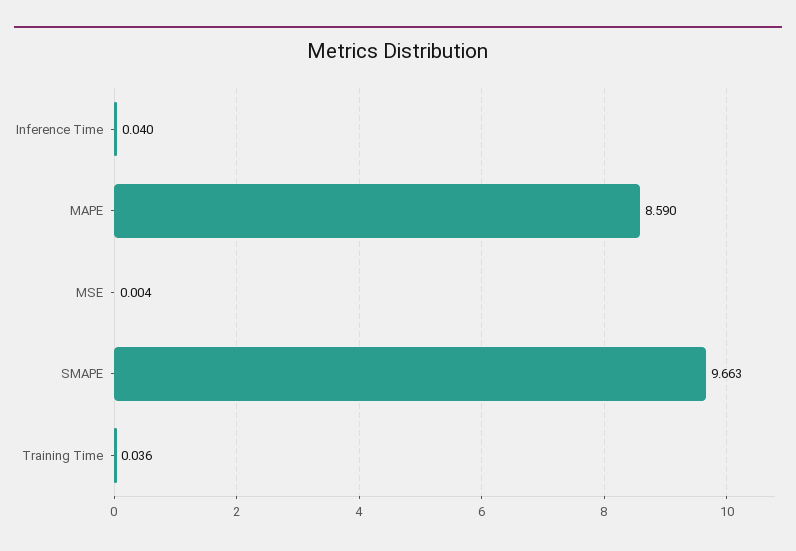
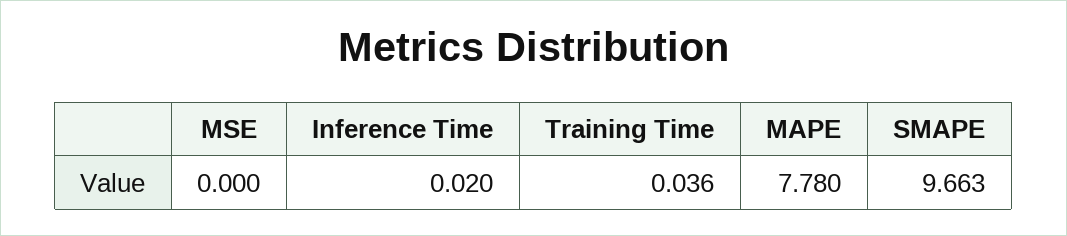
Inference Time: 0.04 -> 0.02
MAPE: 8.59 -> 7.78
MSE: 0.004 -> 0

